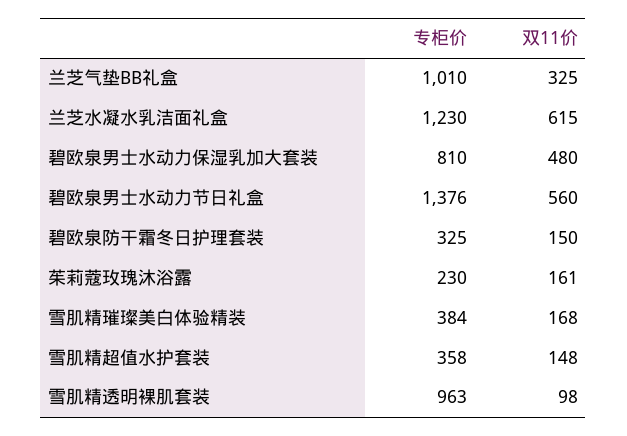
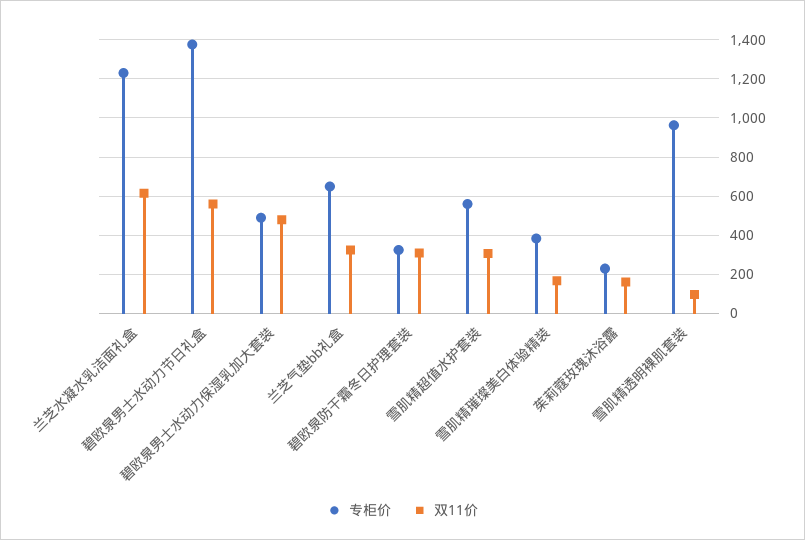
专柜价, 兰芝气垫BB礼盒: 1010 -> 650
专柜价, 碧欧泉男士水动力保湿乳加大套装: 810 -> 500
双11价, 碧欧泉防干霜冬日护理套装: 150 -> 300
专柜价, 雪肌精超值水护套装: 358 -> 550
双11价, 雪肌精超值水护套装: 148 -> 300

